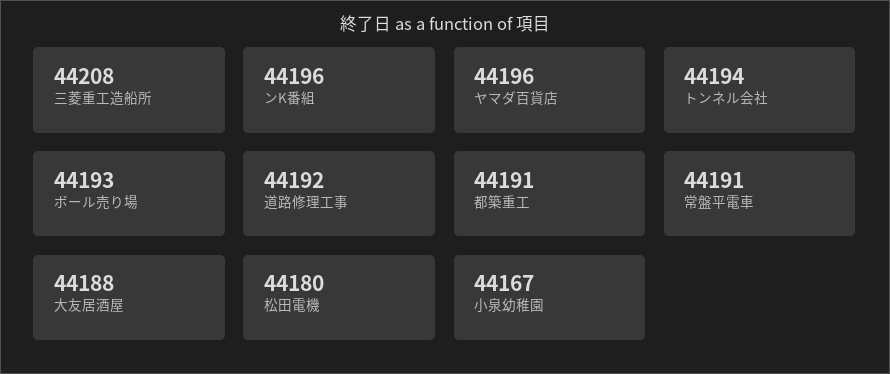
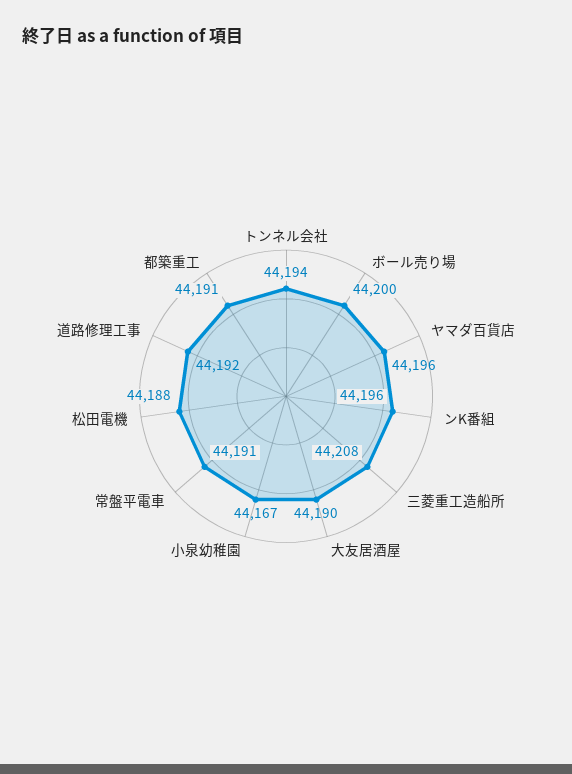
ボール売り場: 44193 -> 44200
大友居酒屋: 44188 -> 44190
松田電機: 44180 -> 44188

